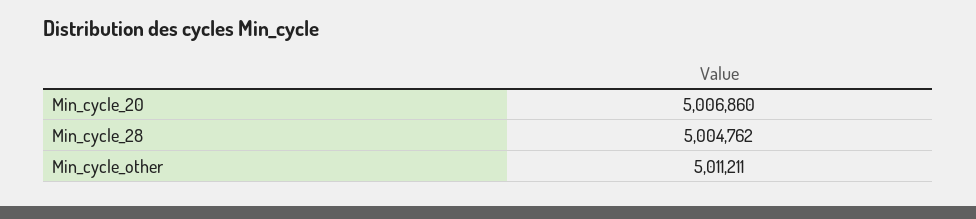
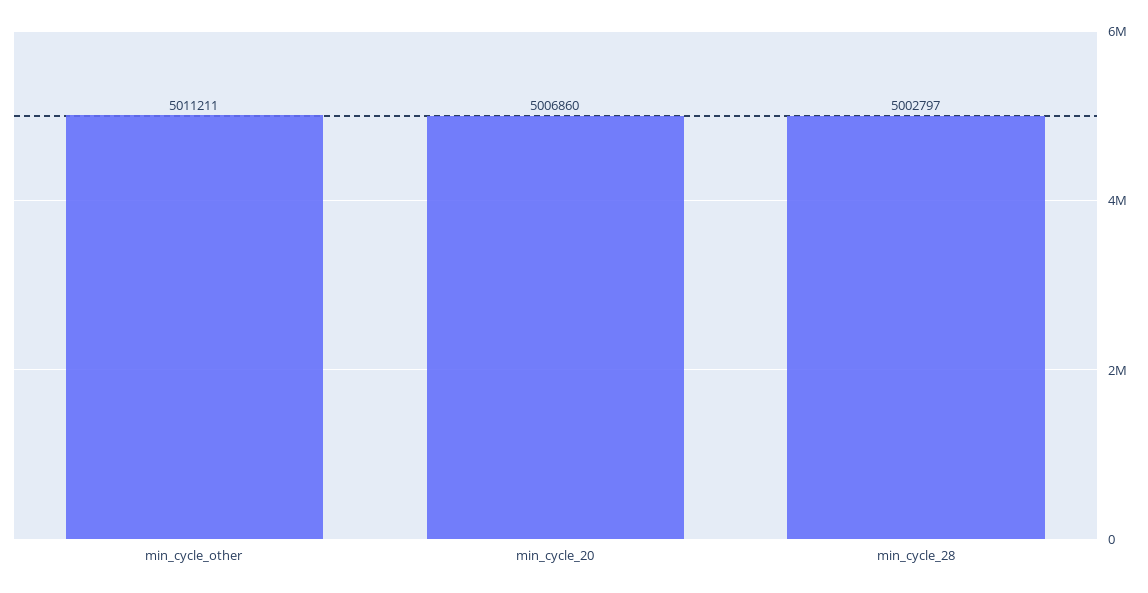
Min_cycle_28: 5004762 -> 5002797

